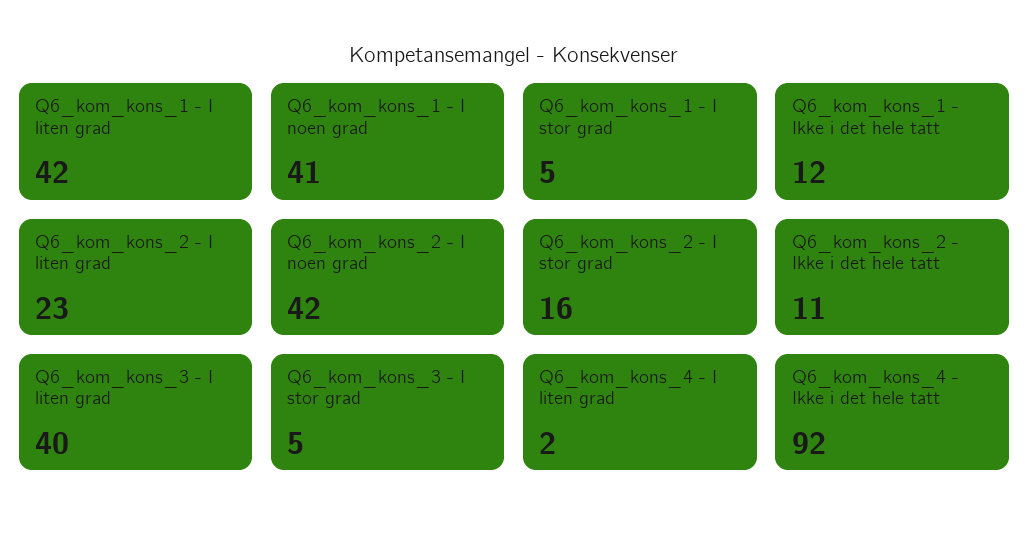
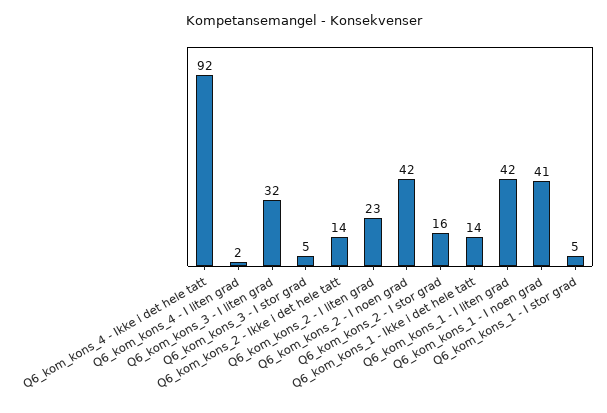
Q6_kom_kons_1 - Ikke i det hele tatt: 12 -> 14
Q6_kom_kons_2 - Ikke i det hele tatt: 11 -> 14
Q6_kom_kons_3 - I liten grad: 40 -> 32

